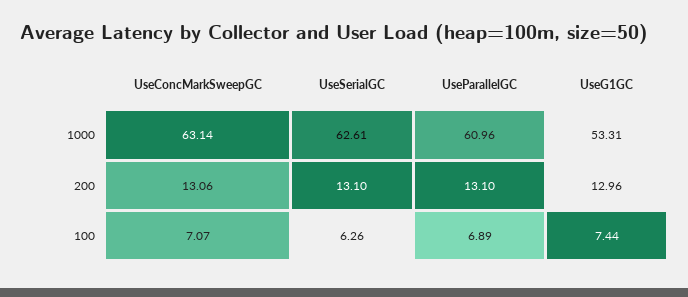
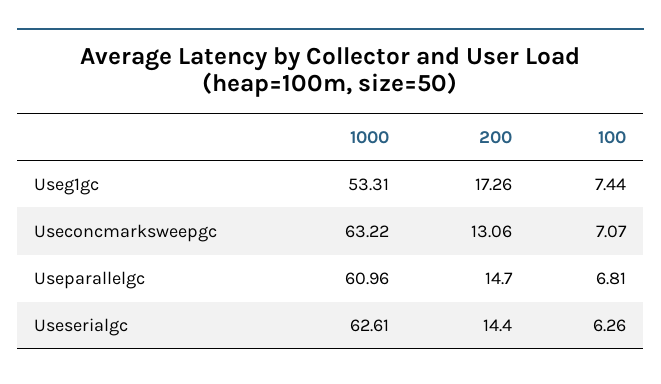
UseConcMarkSweepGC, 1000: 63.14 -> 63.22
UseSerialGC, 200: 13.1 -> 14.4
UseParallelGC, 200: 13.1 -> 14.7
UseG1GC, 200: 12.96 -> 17.26
UseParallelGC, 100: 6.89 -> 6.81

